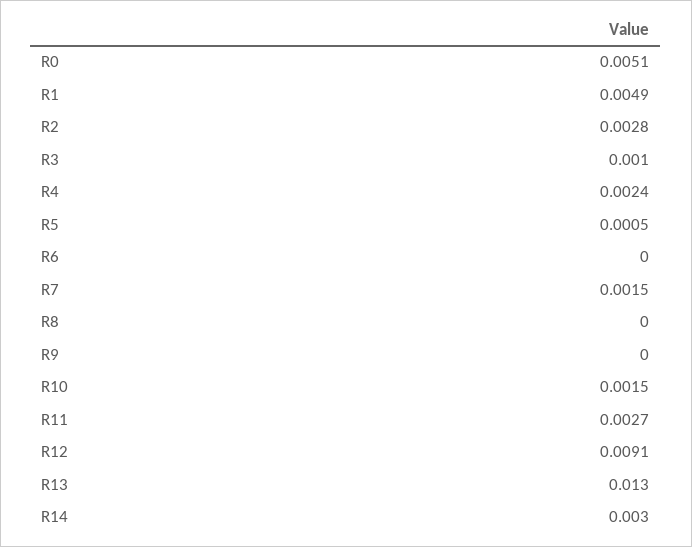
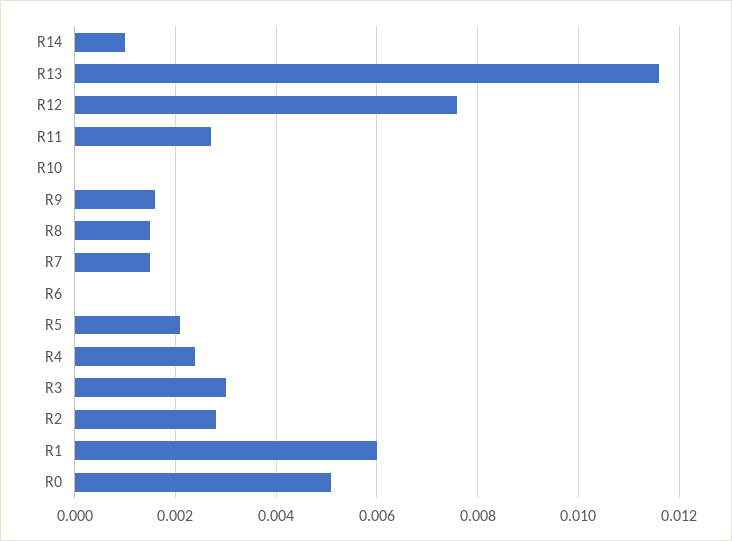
R1: 0.0049 -> 0.006
R3: 0.001 -> 0.003
R5: 0.0005 -> 0.002
R8: 0 -> 0.0015
R9: 0 -> 0.0015
R10: 0.0015 -> 0
R12: 0.0091 -> 0.0075
R13: 0.013 -> 0.0115
R14: 0.003 -> 0.001

